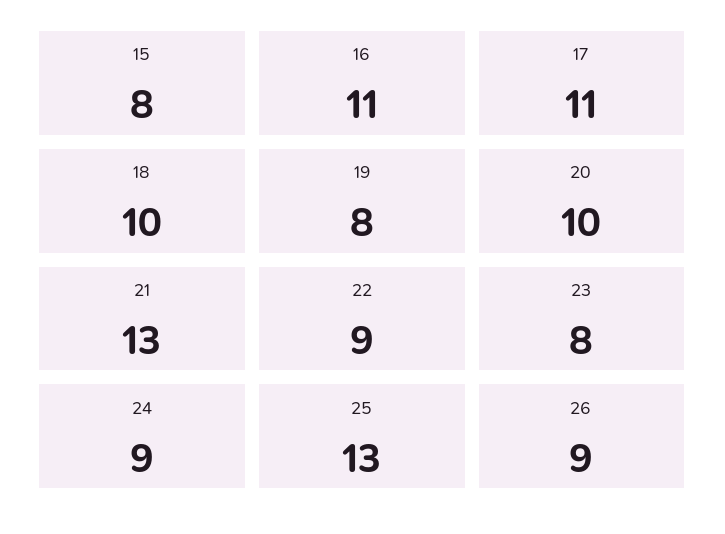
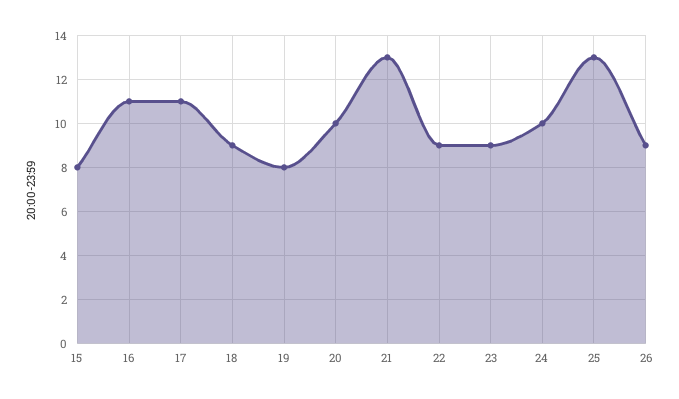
18: 10 -> 9
23: 8 -> 9
24: 9 -> 10

